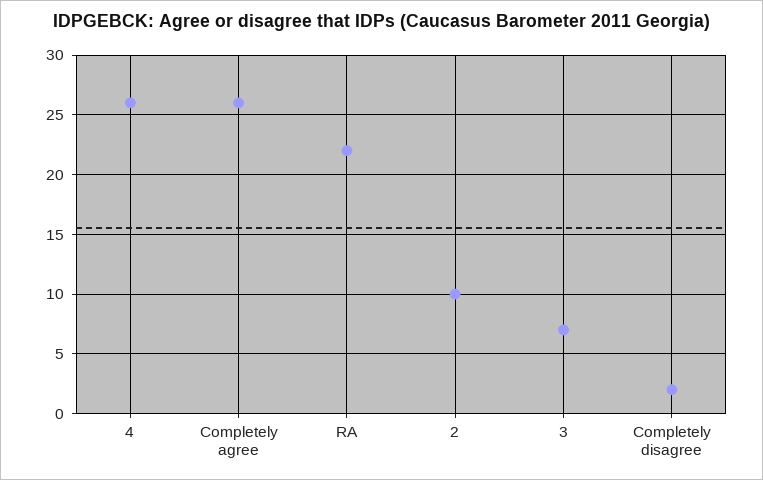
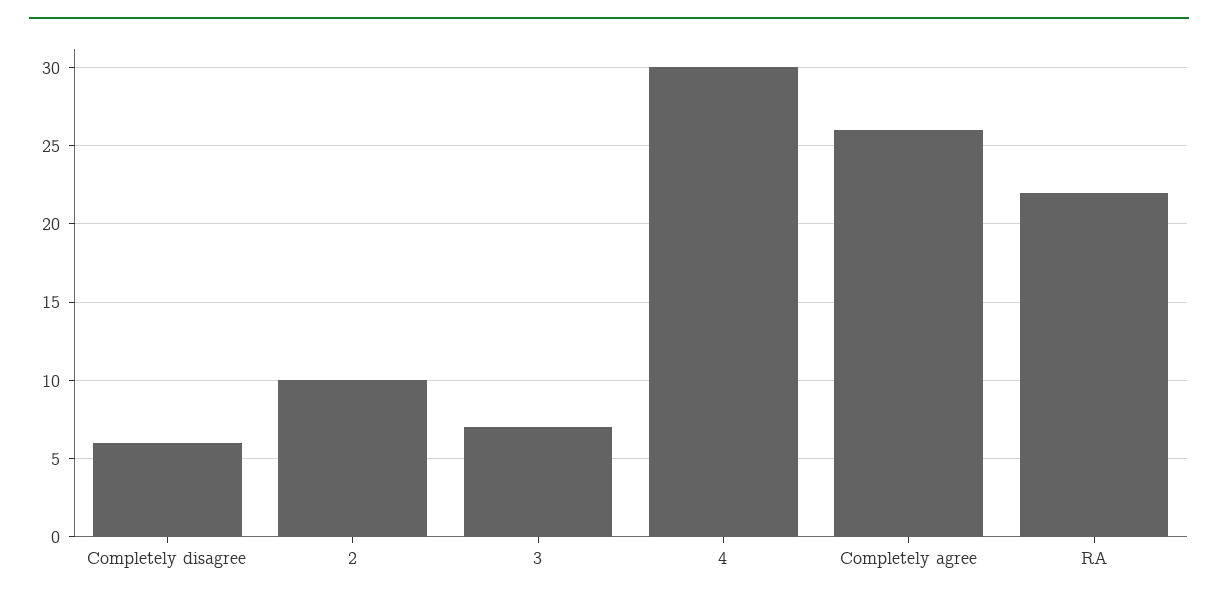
4: 26 -> 30
Completely disagree: 2 -> 6

